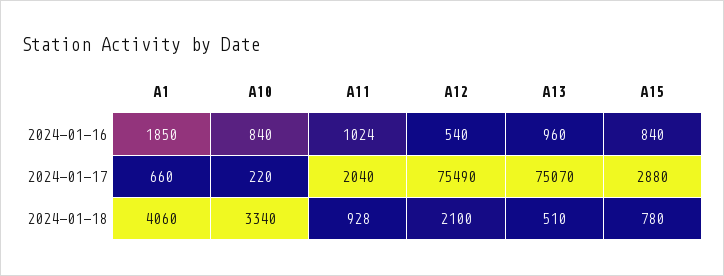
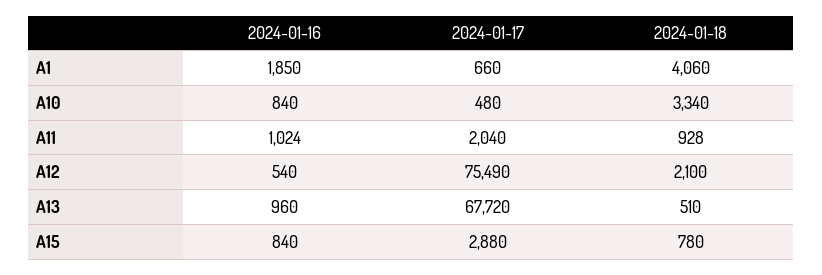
A10, 2024-01-17: 220 -> 480
A13, 2024-01-17: 75070 -> 67720

